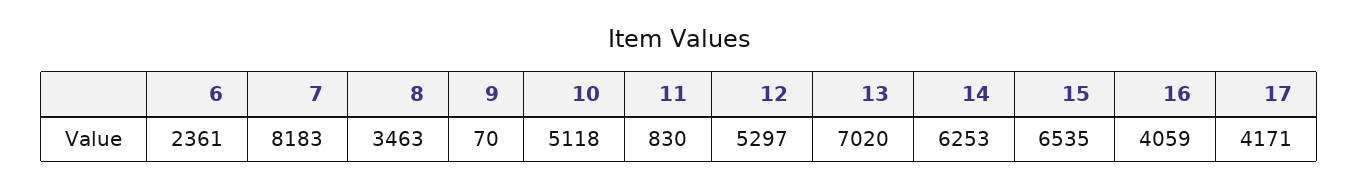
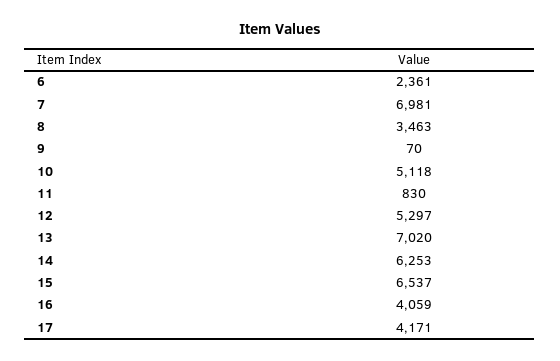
7: 8183 -> 6981
15: 6535 -> 6537

